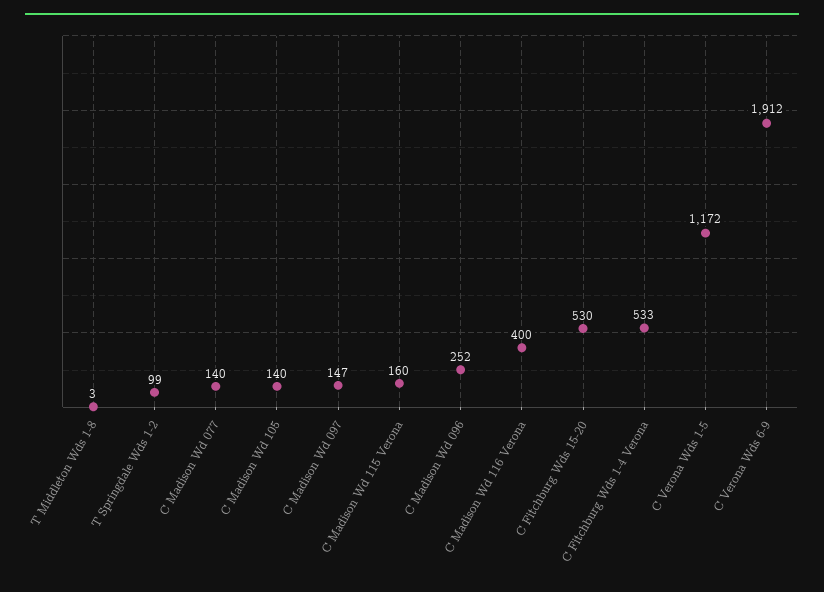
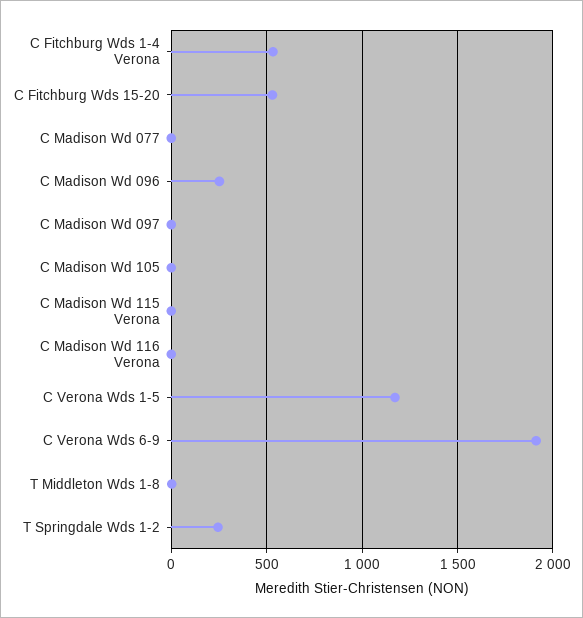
T Springdale Wds 1-2: 99 -> 250
C Madison Wd 077: 140 -> 0
C Madison Wd 105: 140 -> 0
C Madison Wd 097: 147 -> 0
C Madison Wd 115 Verona: 160 -> 0
C Madison Wd 116 Verona: 400 -> 0

